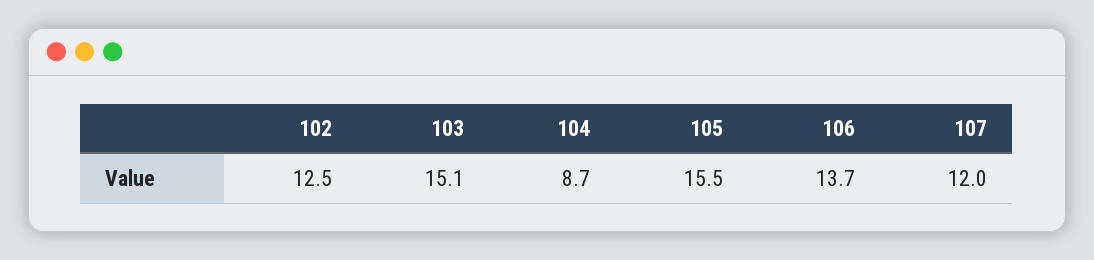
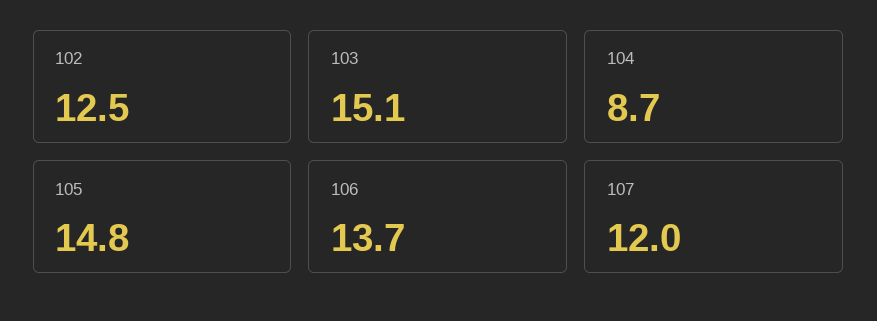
105: 15.5 -> 14.8

